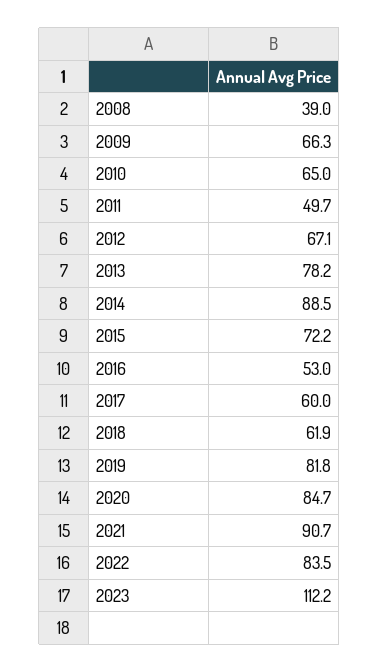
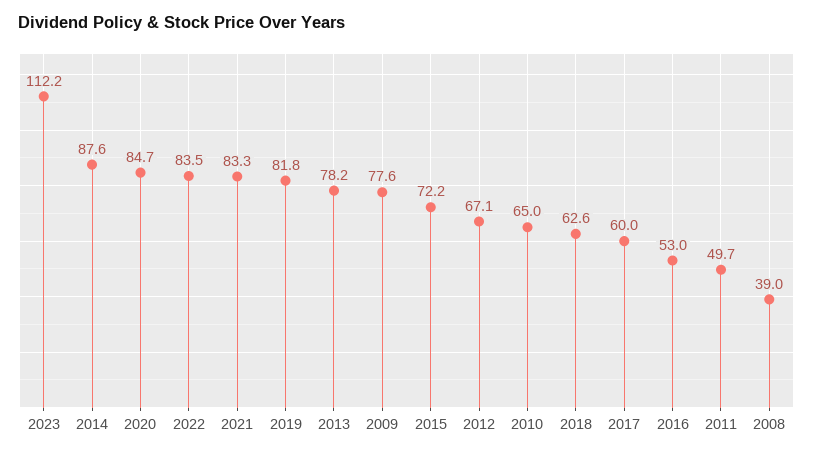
2009: 66.3 -> 77.6
2014: 88.5 -> 87.6
2018: 61.9 -> 62.6
2021: 90.7 -> 83.3

